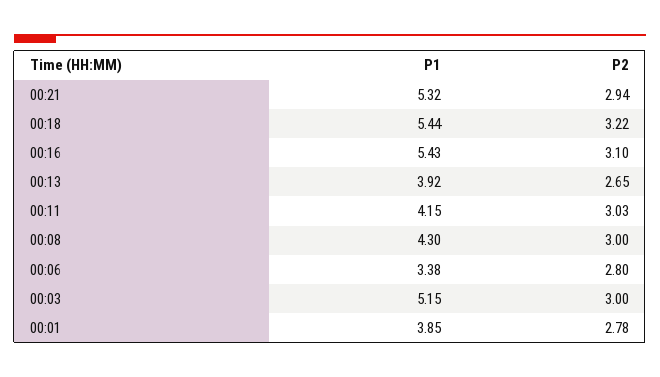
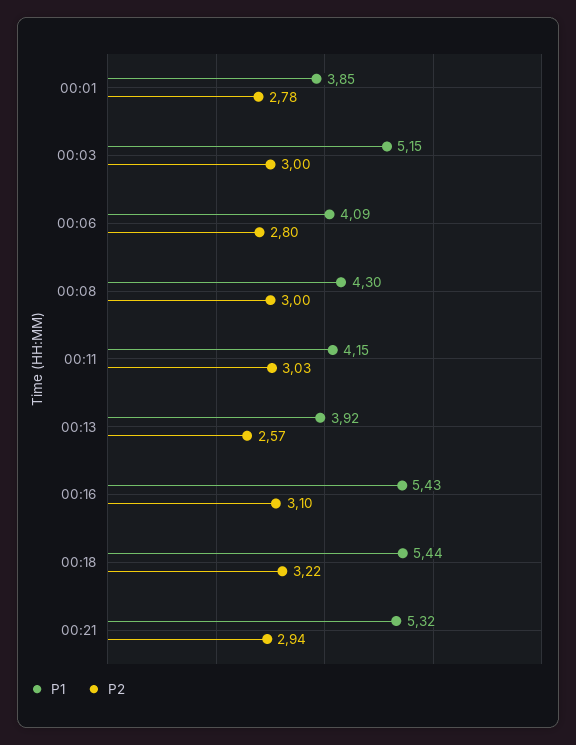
P2, 00:13: 2.65 -> 2.57
P1, 00:06: 3.38 -> 4.09

